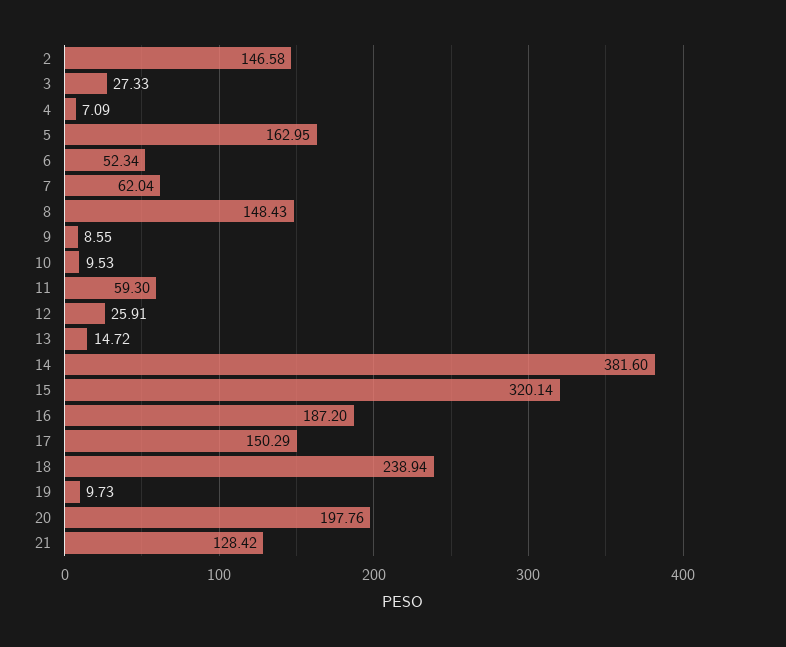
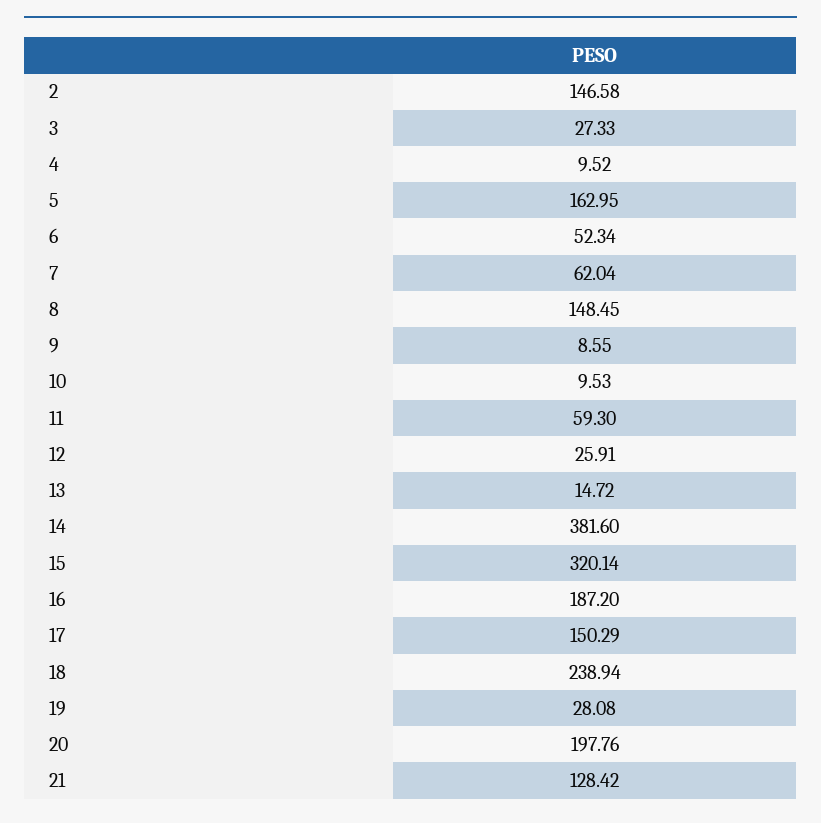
4: 7.09 -> 9.52
8: 148.43 -> 148.45
19: 9.73 -> 28.08

